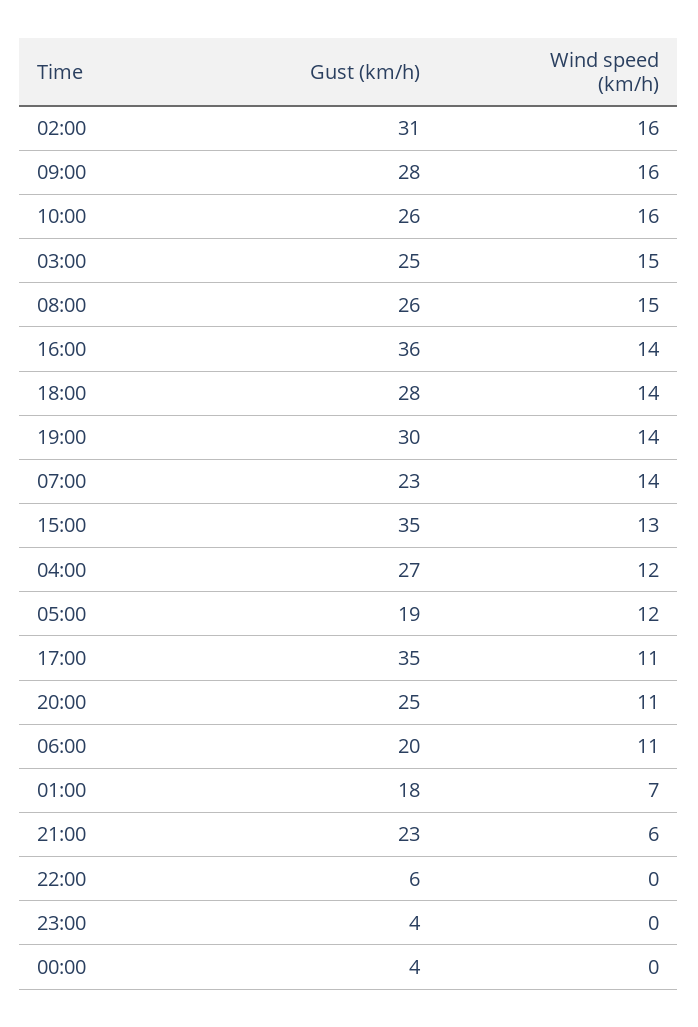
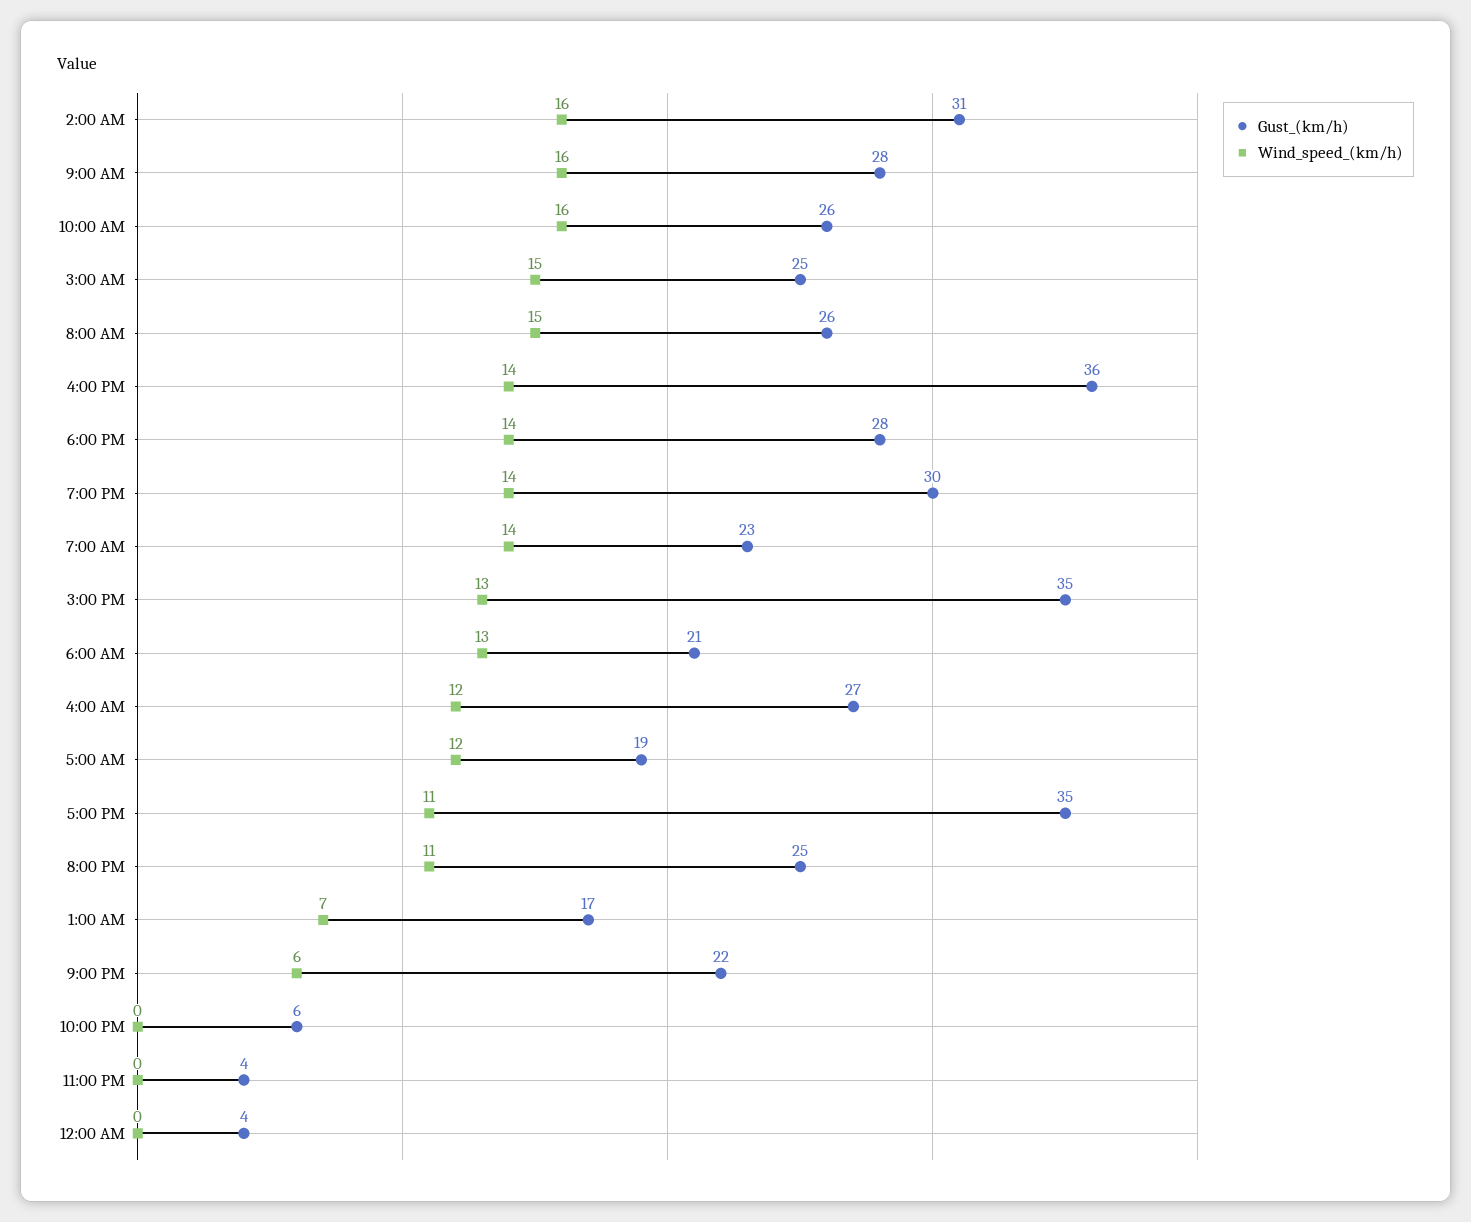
Gust (km/h), 06:00: 20 -> 21
Wind speed (km/h), 06:00: 11 -> 13
Gust (km/h), 01:00: 18 -> 17
Gust (km/h), 21:00: 23 -> 22

